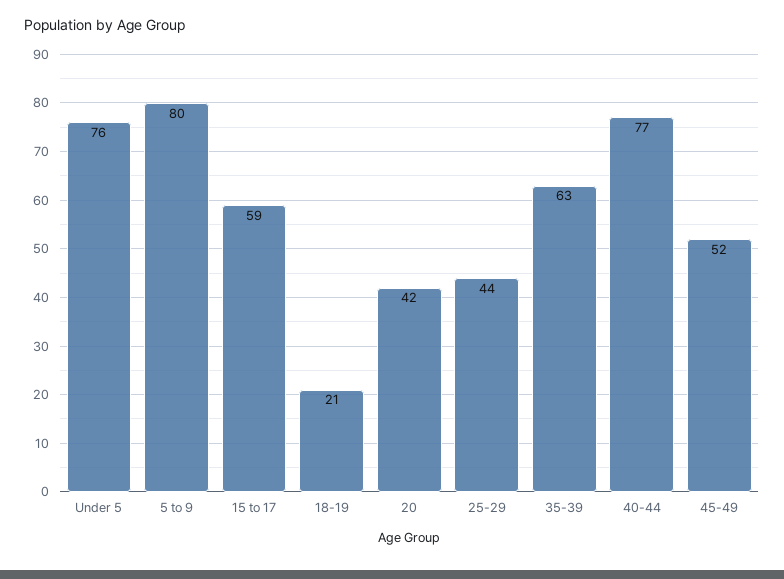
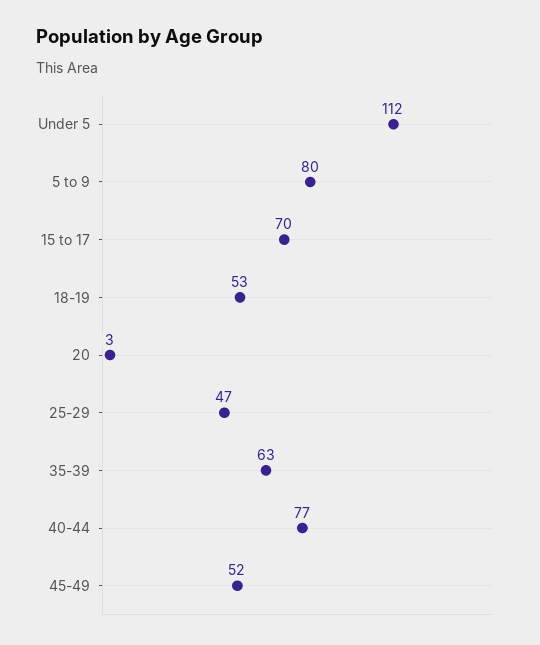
Under 5: 76 -> 112
15 to 17: 59 -> 70
18-19: 21 -> 53
20: 42 -> 3
25-29: 44 -> 47

